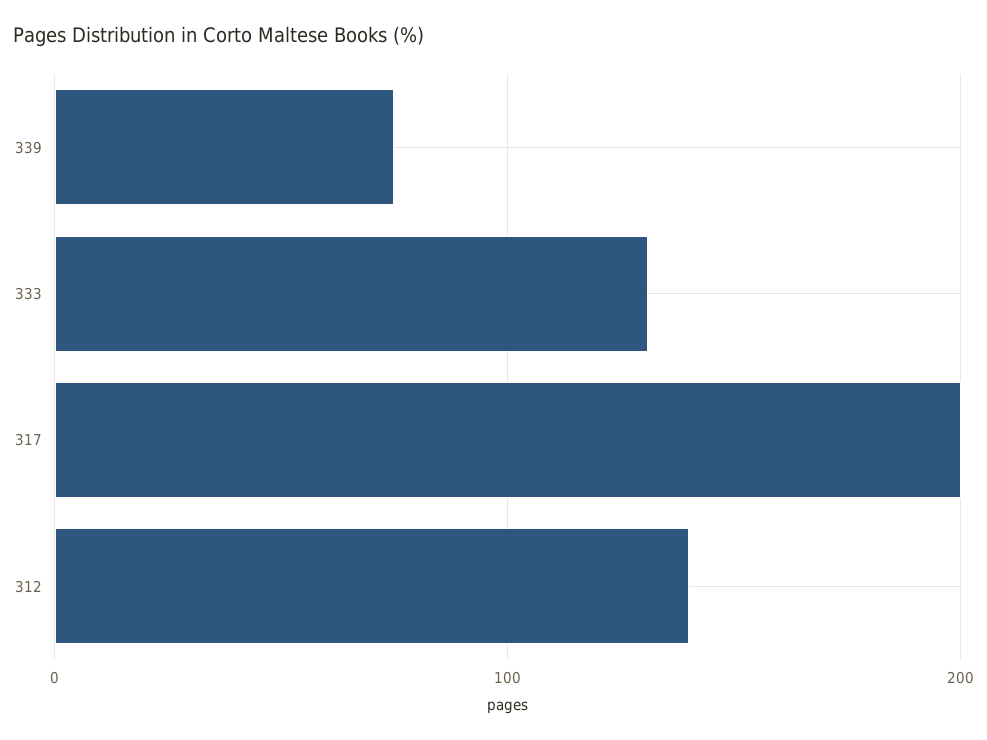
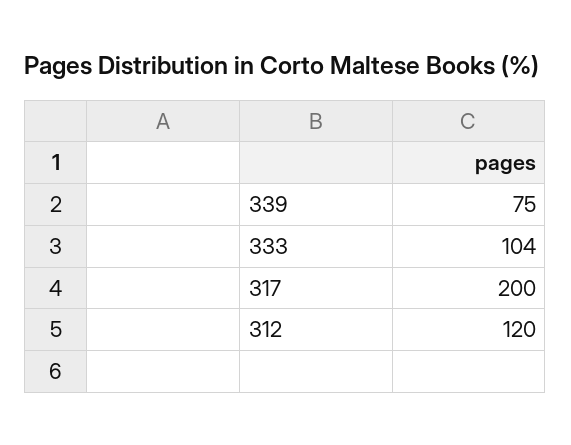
333: 130 -> 104
312: 140 -> 120

